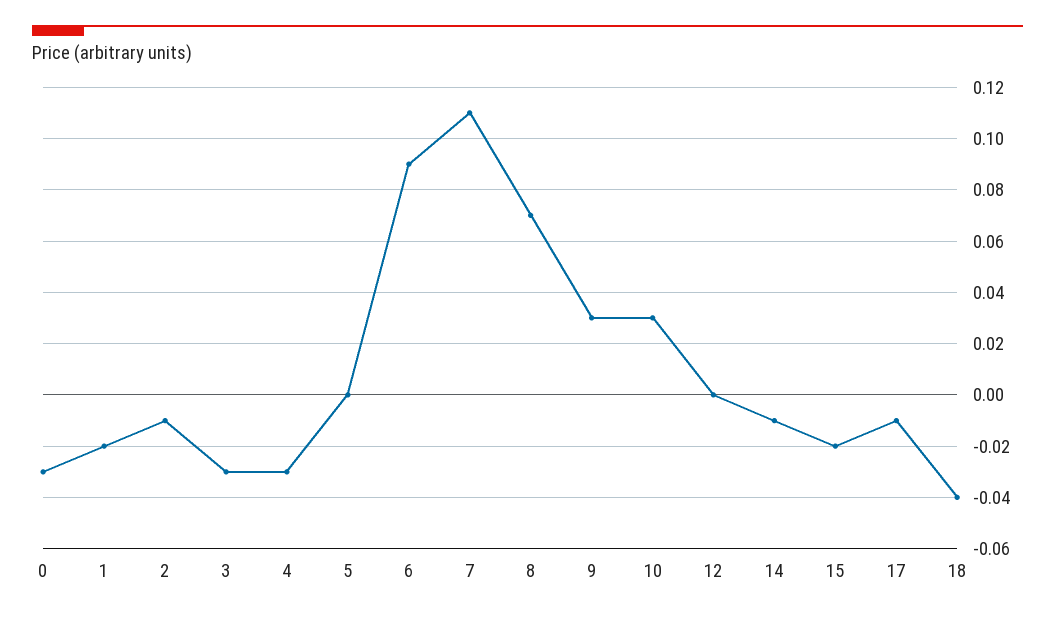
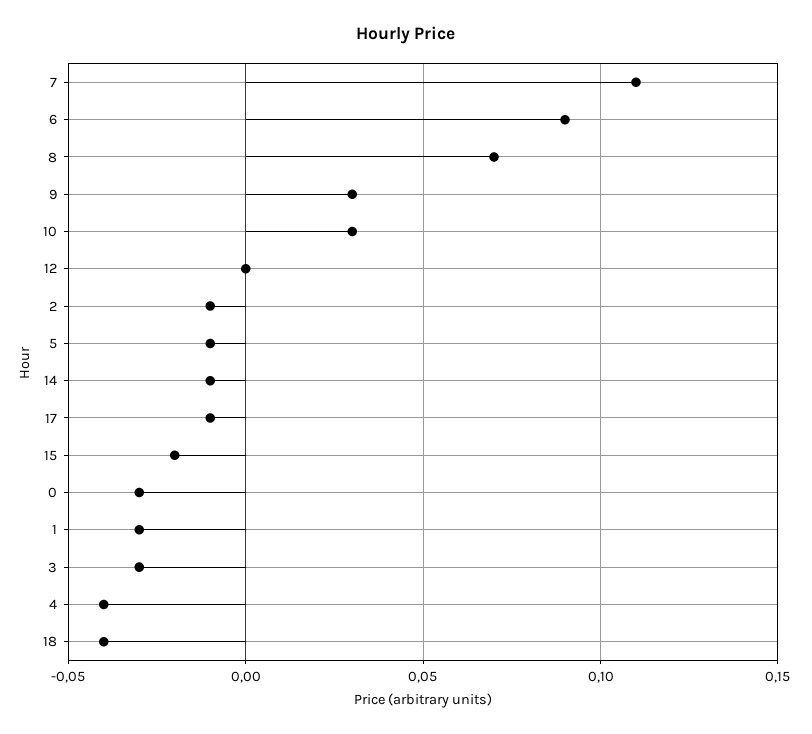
1: -0.02 -> -0.03
4: -0.03 -> -0.04
5: 0 -> -0.01

